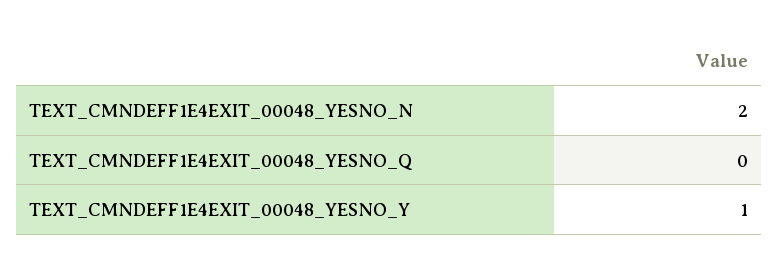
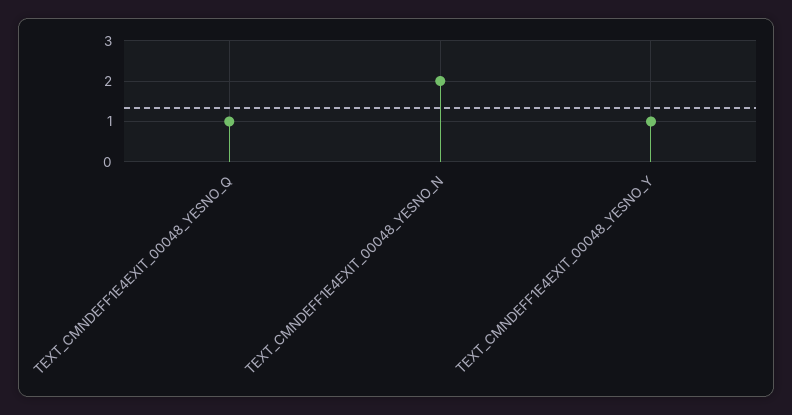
TEXT_CMNDEFF1E4EXIT_00048_YESNO_Q: 0 -> 1

